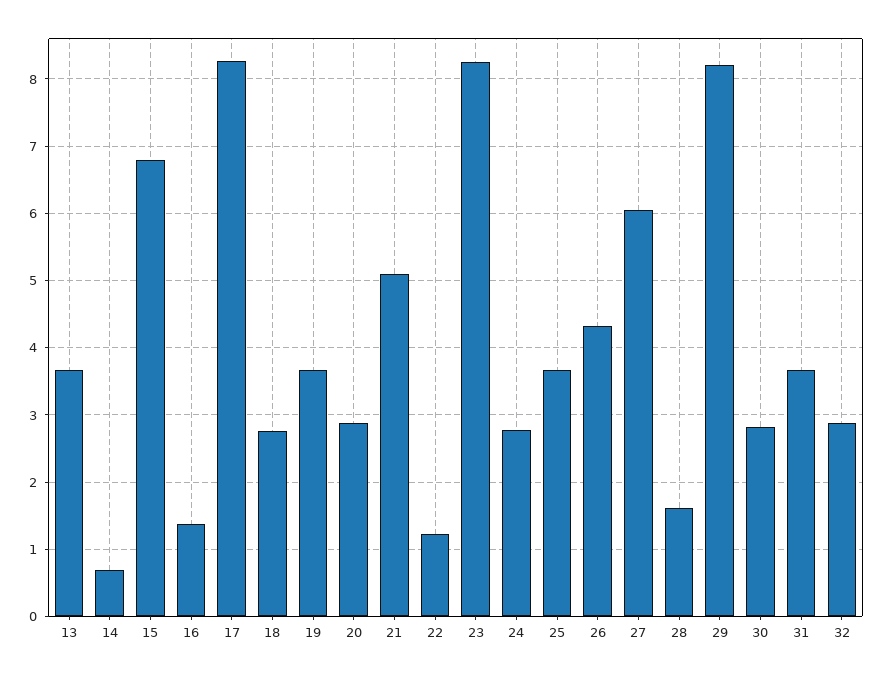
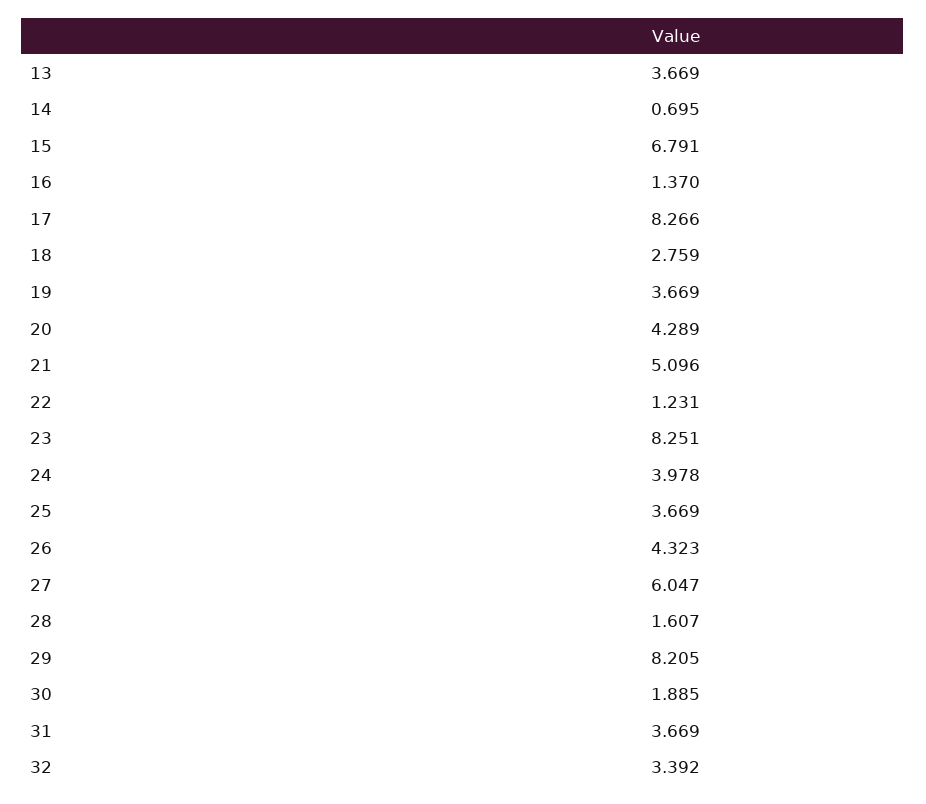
20: 2.9 -> 4.289
24: 2.8 -> 3.978
30: 2.8 -> 1.885
32: 2.9 -> 3.392

